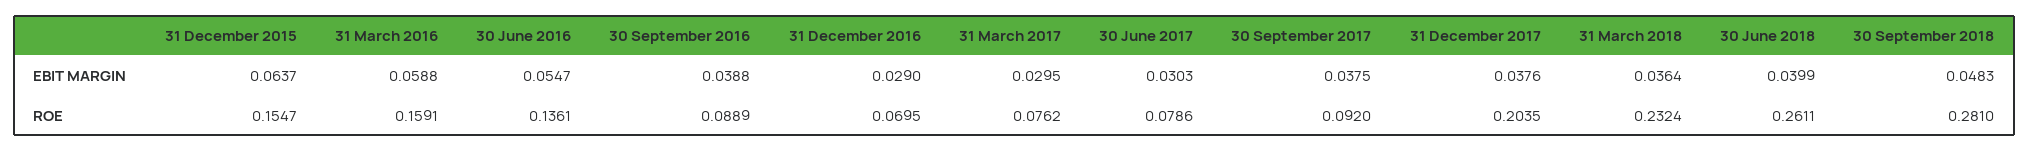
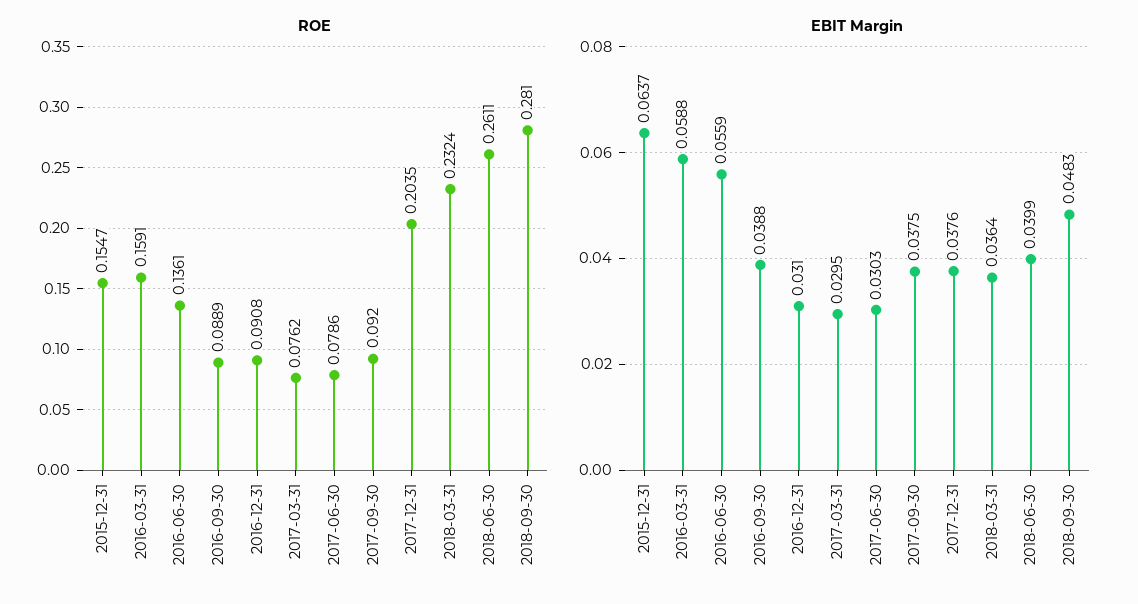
EBIT MARGIN, 30 June 2016: 0.0547 -> 0.0559
EBIT MARGIN, 31 December 2016: 0.029 -> 0.031
ROE, 31 December 2016: 0.0695 -> 0.0908

